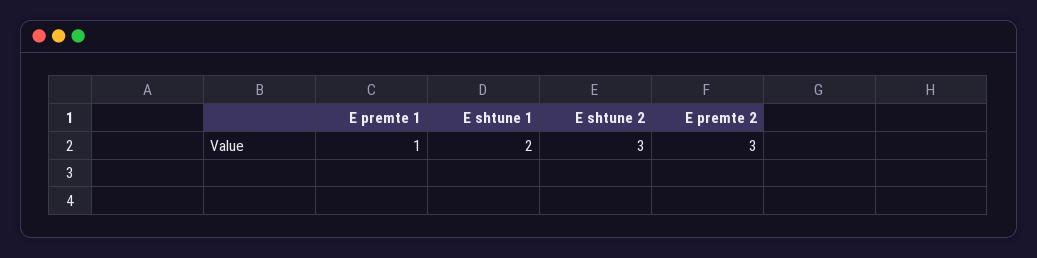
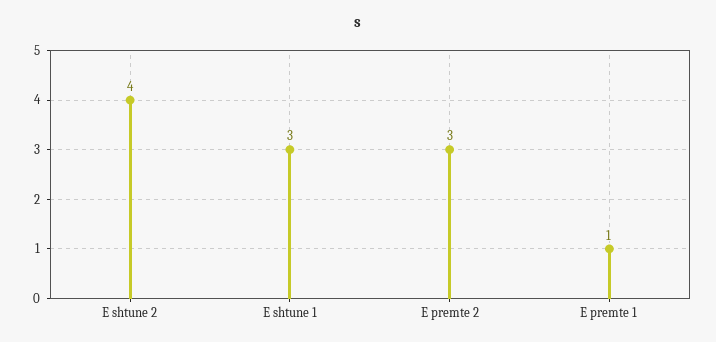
E shtune 1: 2 -> 3
E shtune 2: 3 -> 4

